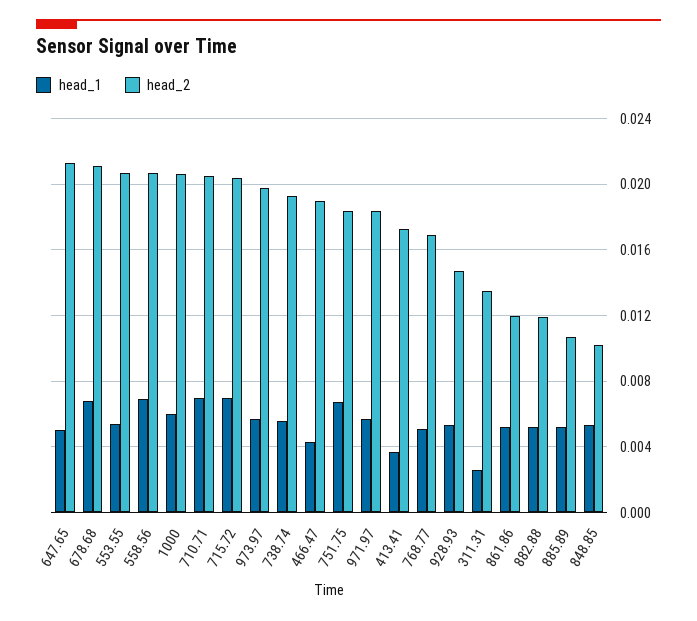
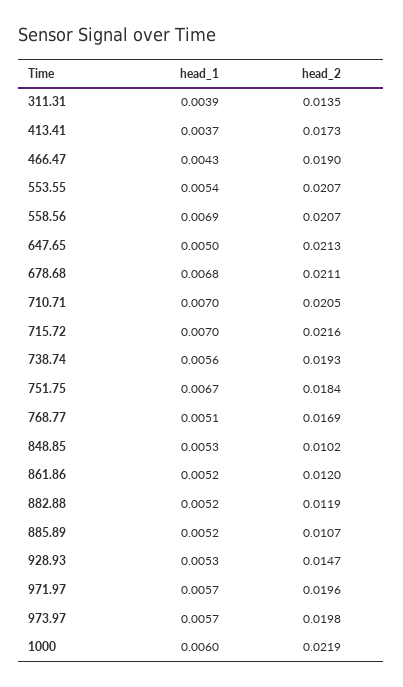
head_2, 1000: 0.0205 -> 0.0219
head_2, 715.72: 0.0205 -> 0.0216
head_2, 971.97: 0.0185 -> 0.0196
head_1, 311.31: 0.0025 -> 0.0039

